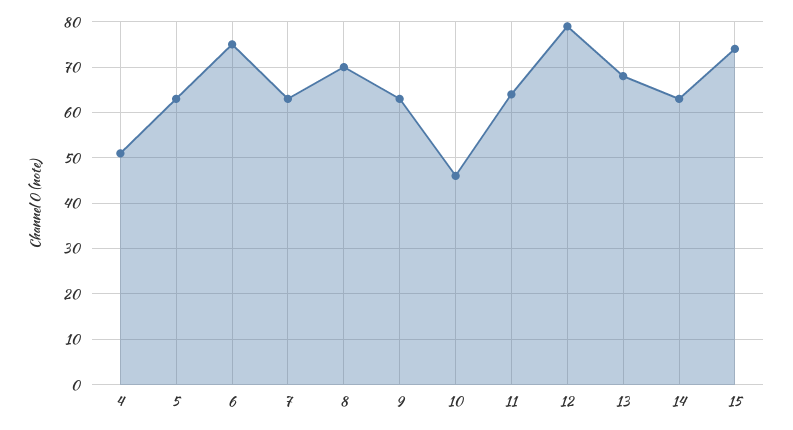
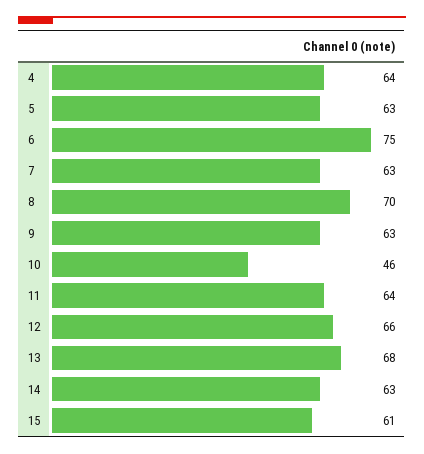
4: 50 -> 64
12: 80 -> 66
15: 75 -> 61

